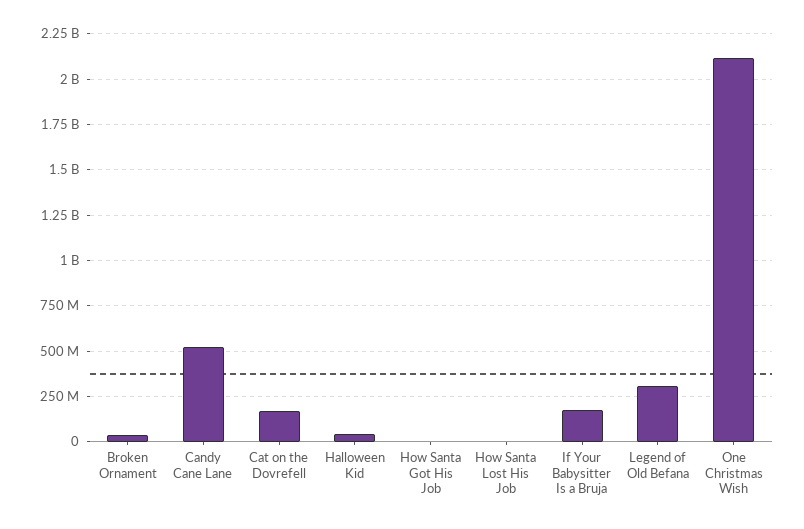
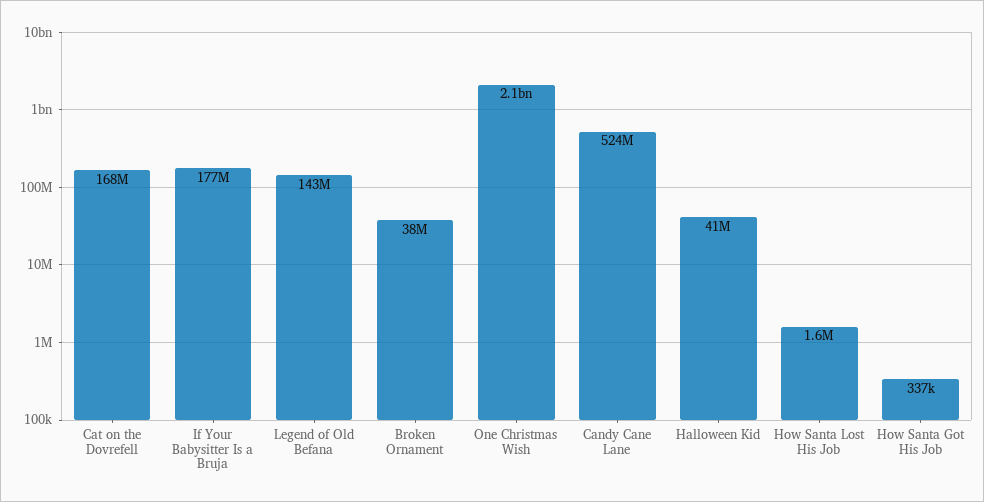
Legend of Old Befana: 300000000 -> 143000000

